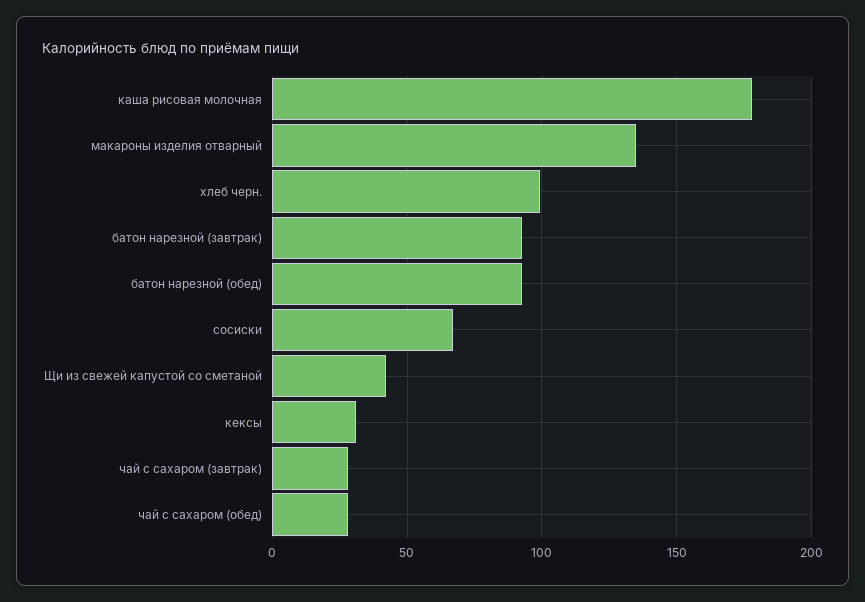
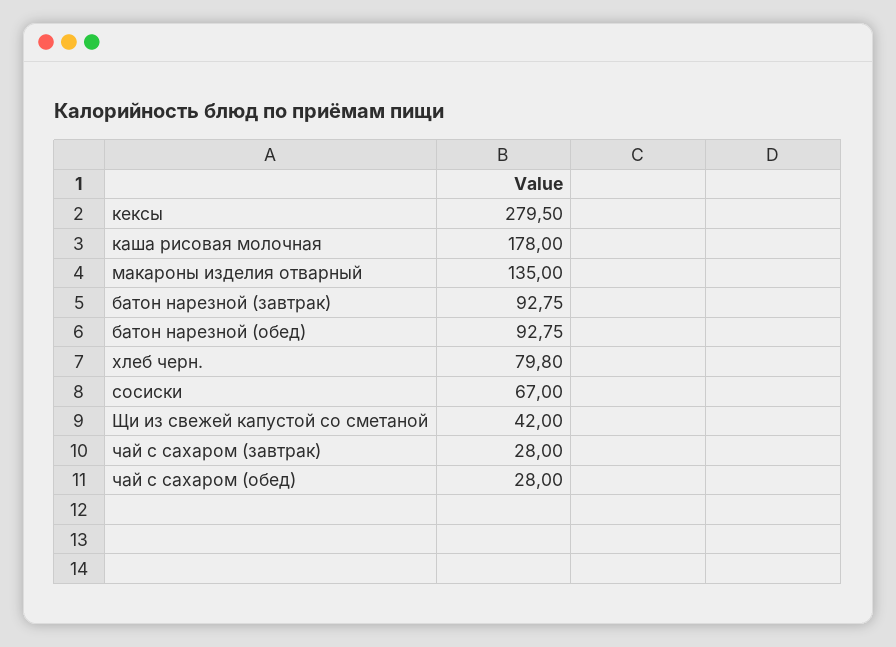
хлеб черн.: 100 -> 79.8
кексы: 30 -> 279.5

